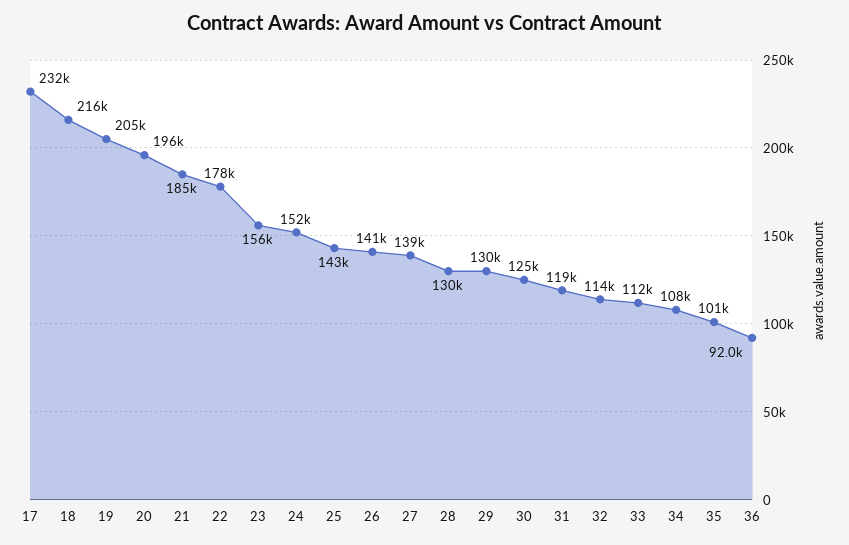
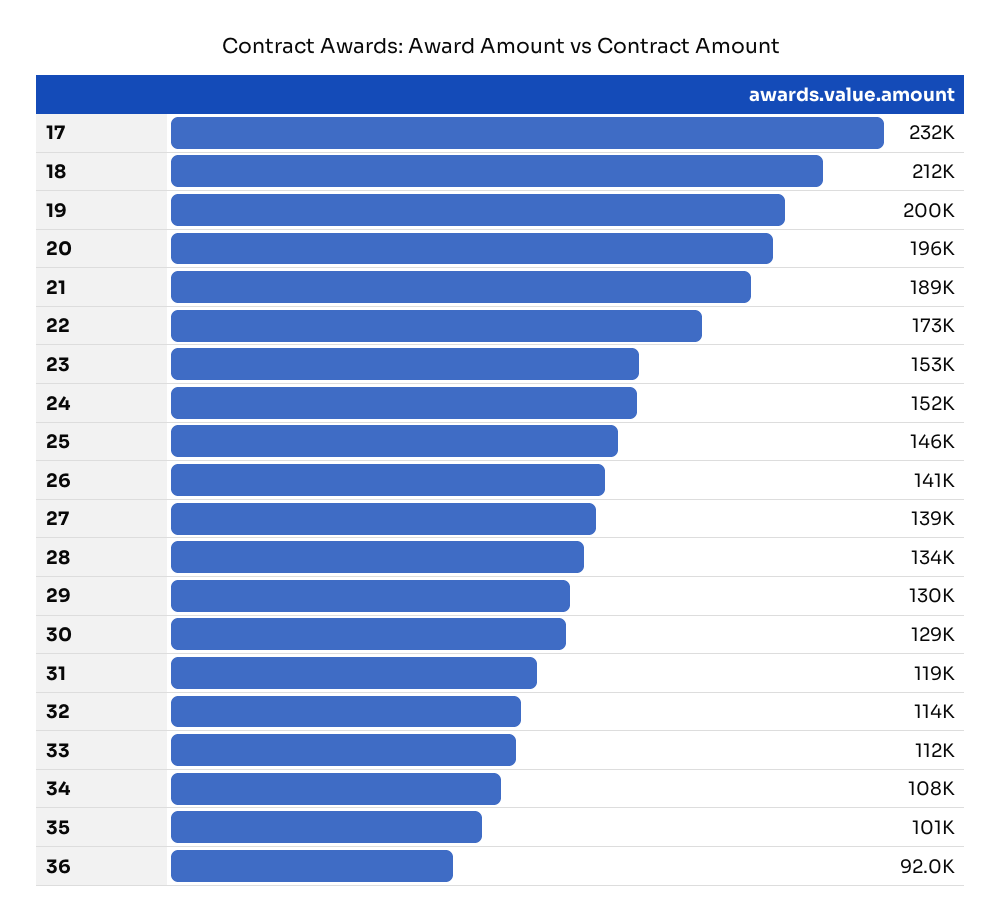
18: 216000 -> 212000
19: 205000 -> 200000
21: 185000 -> 189000
22: 178000 -> 173000
23: 156000 -> 153000
25: 143000 -> 146000
28: 130000 -> 134000
30: 125000 -> 129000

